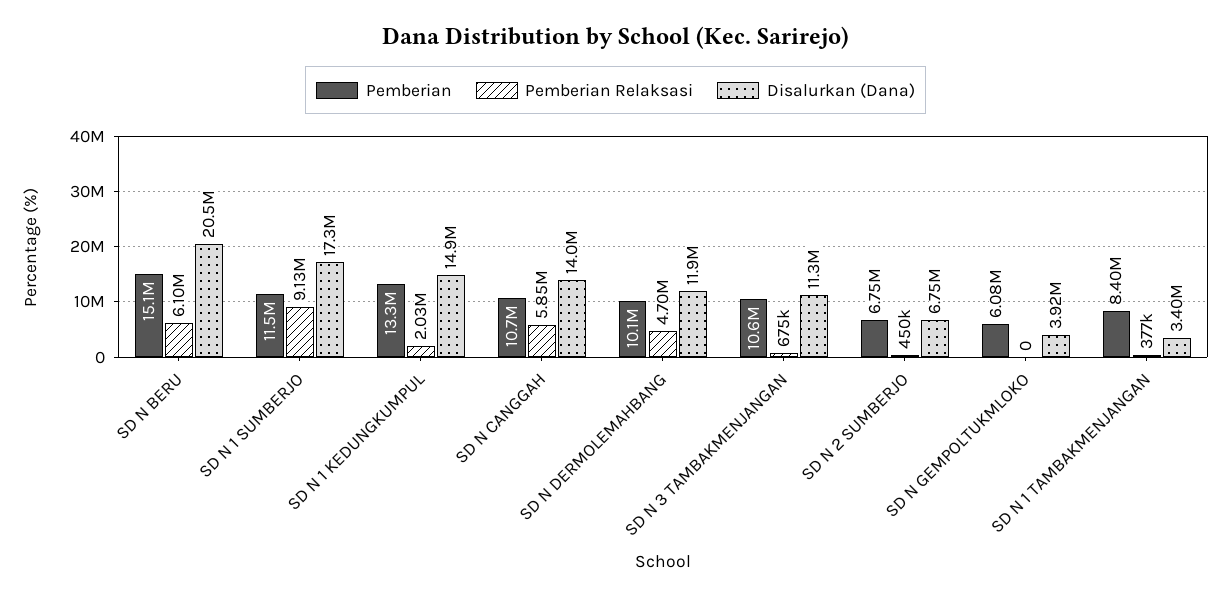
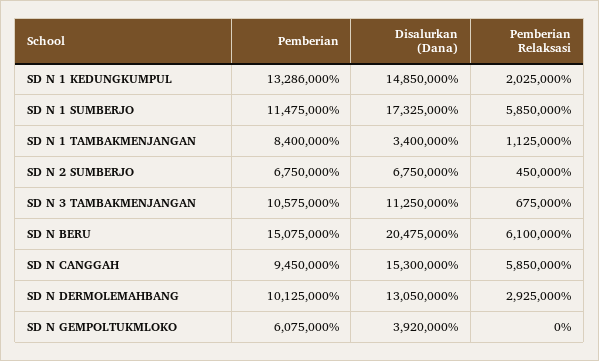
Pemberian Relaksasi, SD N 1 SUMBERJO: 9130000 -> 5850000
Pemberian, SD N CANGGAH: 10700000 -> 9450000
Disalurkan (Dana), SD N CANGGAH: 14000000 -> 15300000
Pemberian Relaksasi, SD N DERMOLEMAHBANG: 4700000 -> 2925000
Disalurkan (Dana), SD N DERMOLEMAHBANG: 11900000 -> 13050000
Pemberian Relaksasi, SD N 1 TAMBAKMENJANGAN: 377000 -> 1125000

